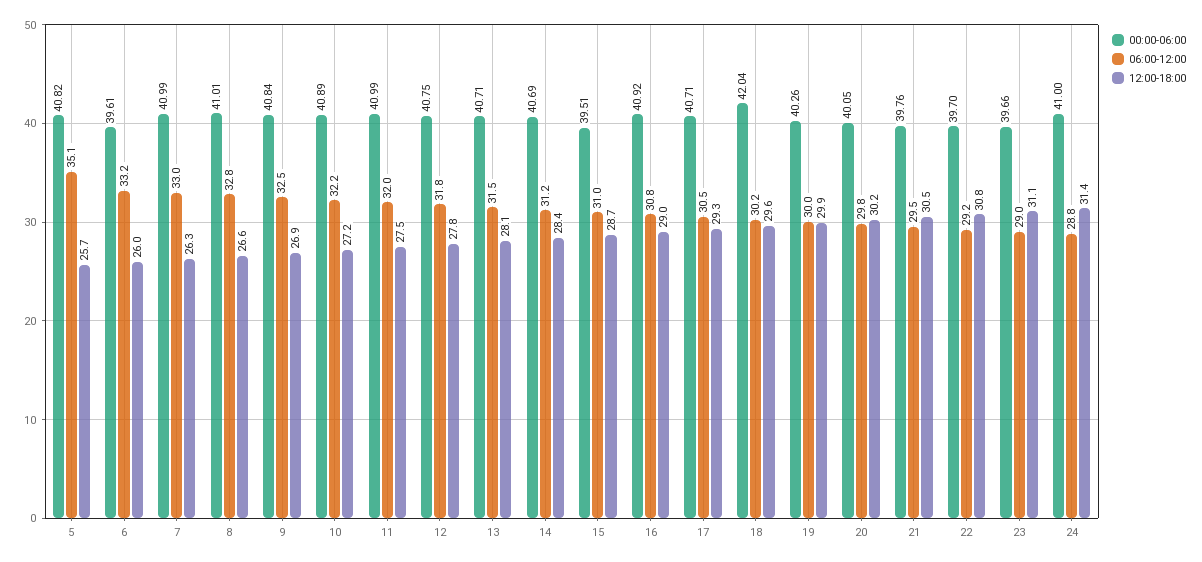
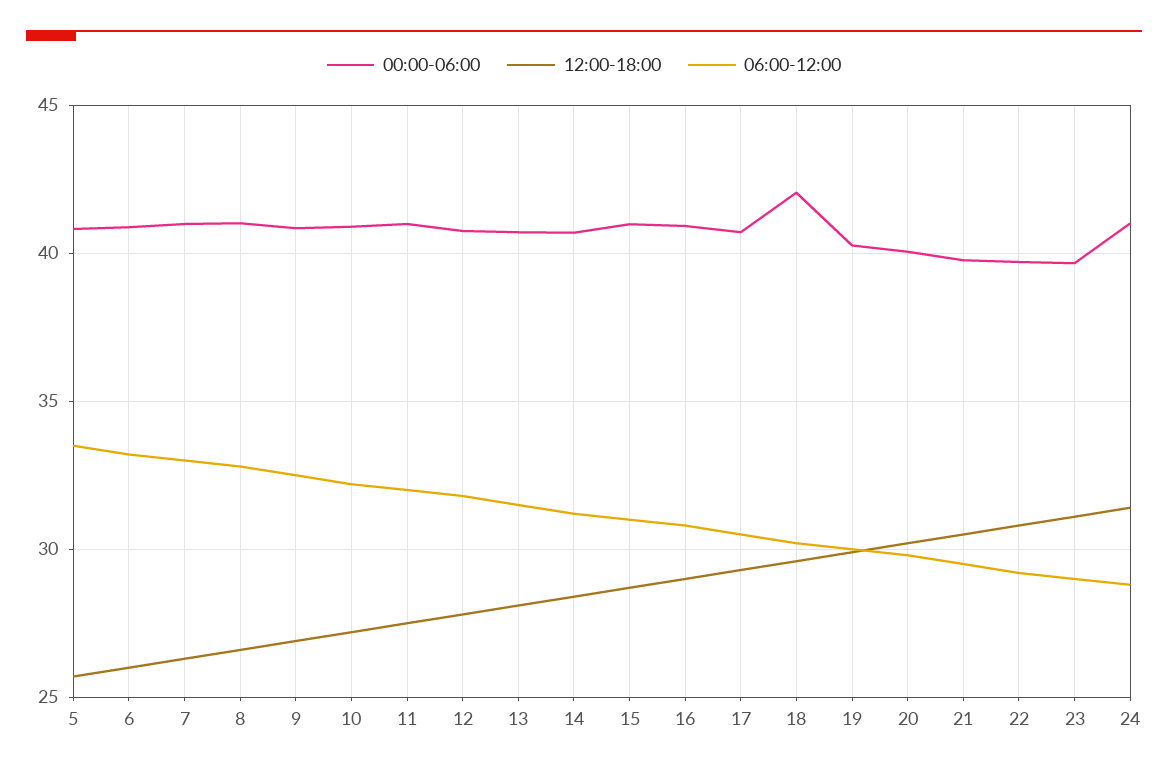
06:00-12:00, 5: 35.1 -> 33.5
00:00-06:00, 6: 39.61 -> 41
00:00-06:00, 15: 39.51 -> 41

